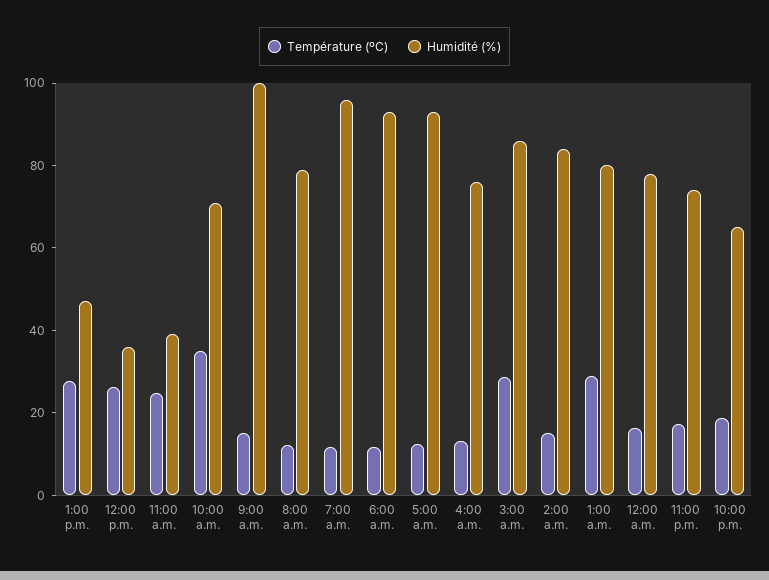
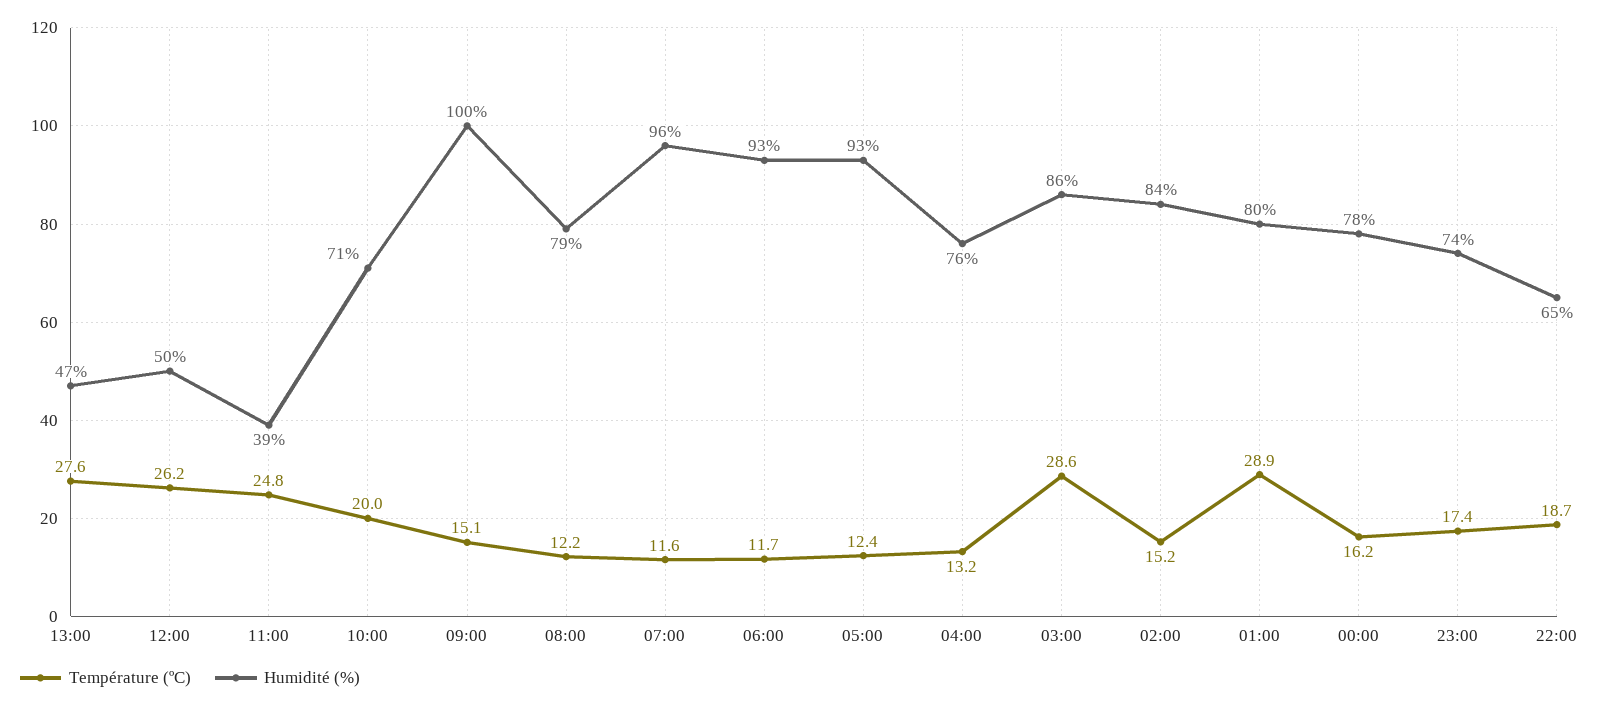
Humidité (%), 12:00 p.m.: 35 -> 50
Température (ºC), 10:00 a.m.: 35 -> 20

